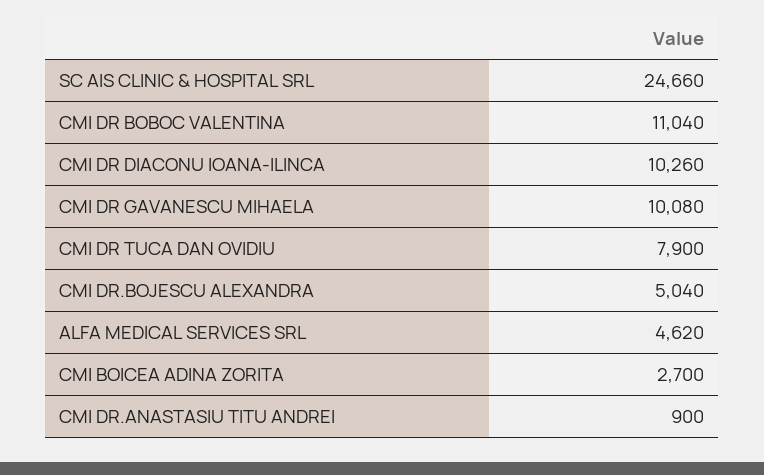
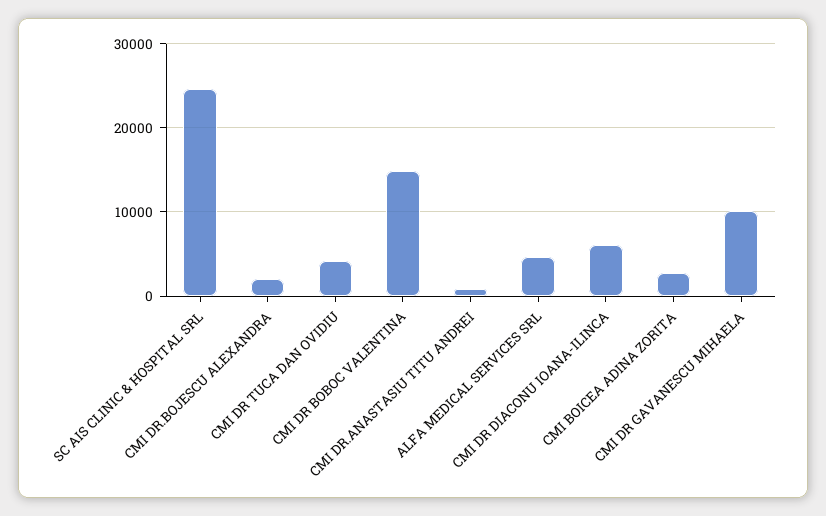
CMI DR BOBOC VALENTINA: 11040 -> 15000
CMI DR DIACONU IOANA-ILINCA: 10260 -> 6000
CMI DR TUCA DAN OVIDIU: 7900 -> 4000
CMI DR.BOJESCU ALEXANDRA: 5040 -> 2000

